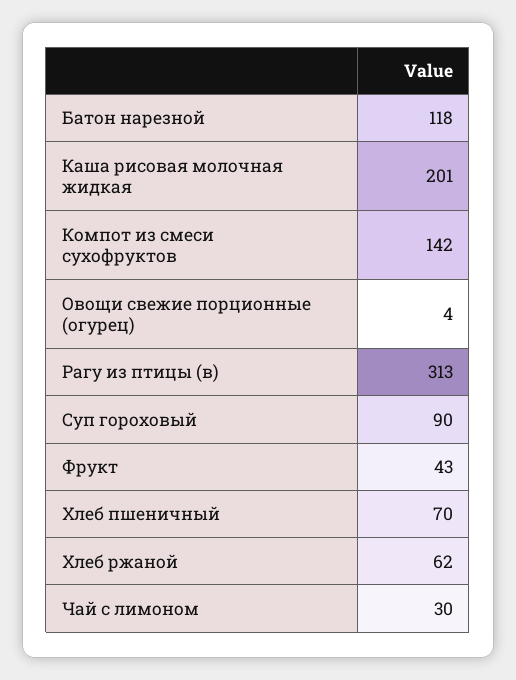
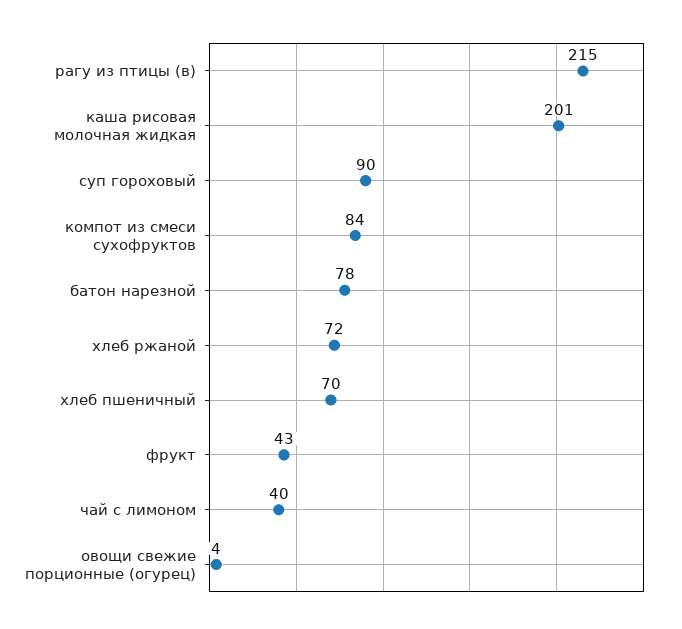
Батон нарезной: 118 -> 78
Компот из смеси сухофруктов: 142 -> 84
Рагу из птицы (в): 313 -> 215
Хлеб ржаной: 62 -> 72
Чай с лимоном: 30 -> 40

